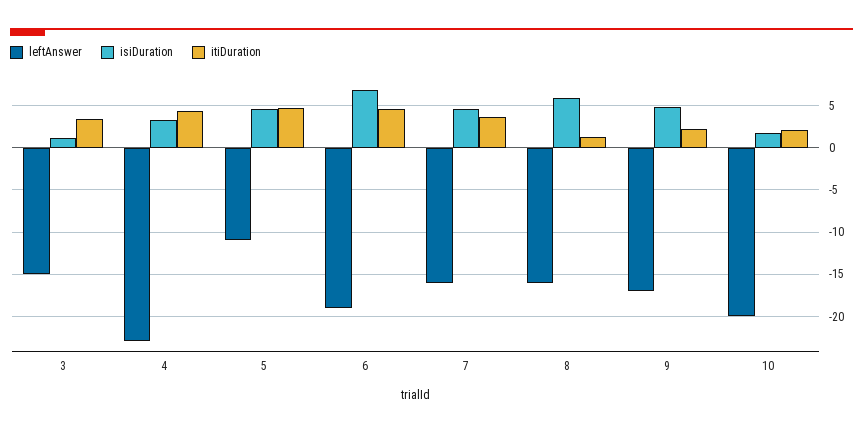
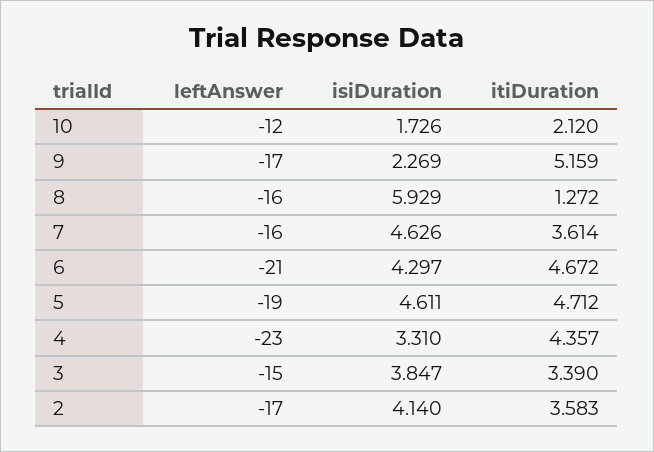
isiDuration, 3: 1 -> 3.847
leftAnswer, 5: -11 -> -19
leftAnswer, 6: -19 -> -21
isiDuration, 6: 7 -> 4.297
isiDuration, 9: 5 -> 2.269
itiDuration, 9: 2 -> 5.159
leftAnswer, 10: -20 -> -12
leftAnswer, 2: none -> -17
isiDuration, 2: none -> 4.14
itiDuration, 2: none -> 3.583

